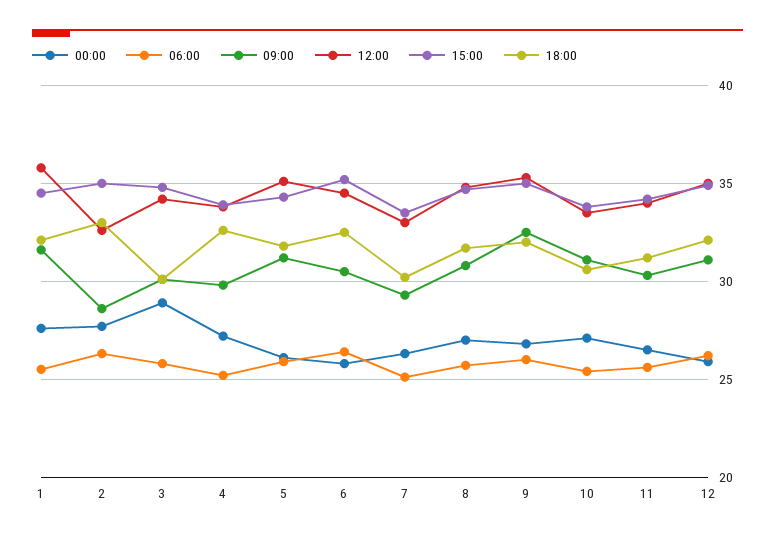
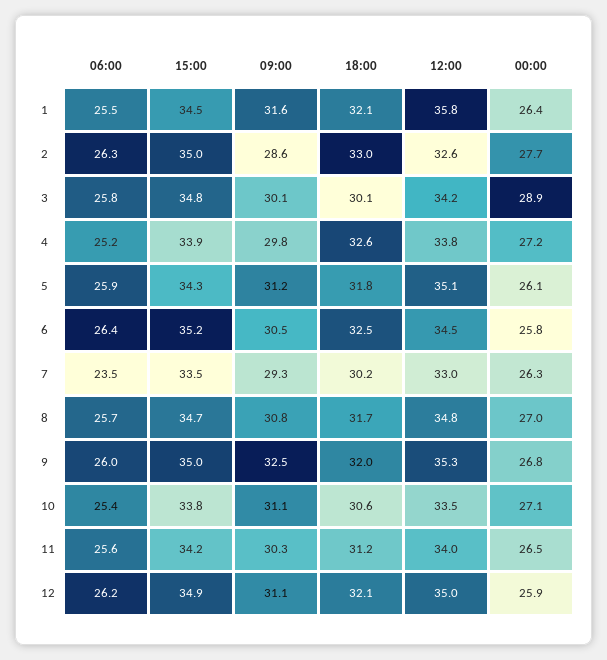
00:00, 1: 27.5 -> 26.4
06:00, 7: 25 -> 23.5

